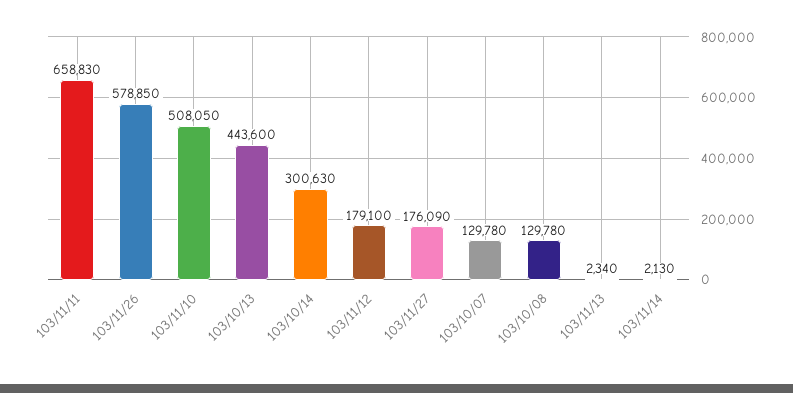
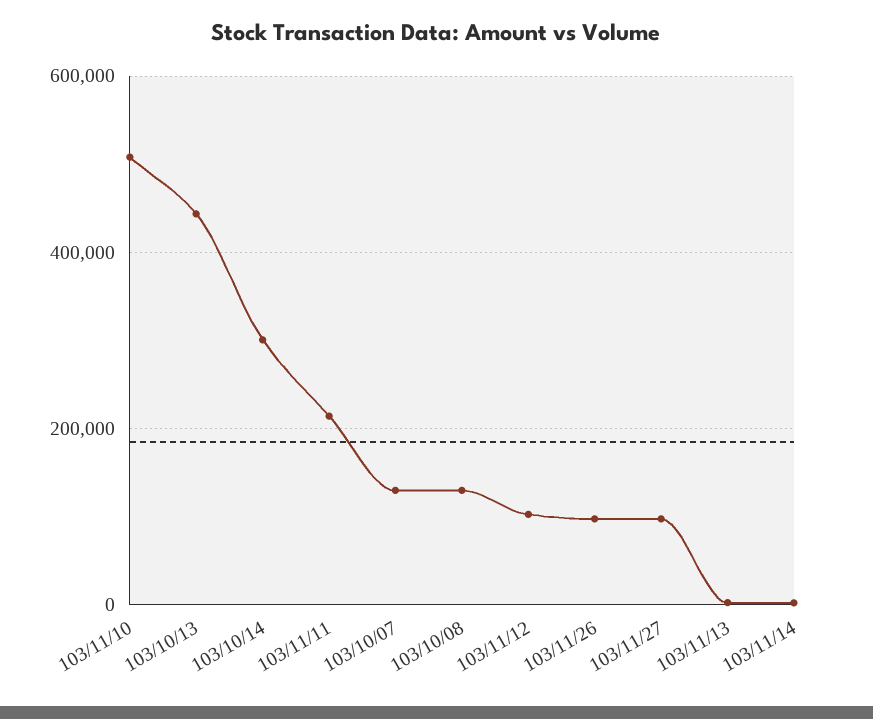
103/11/11: 658830 -> 220000
103/11/26: 578850 -> 100000
103/11/12: 179100 -> 100000
103/11/27: 176090 -> 100000

